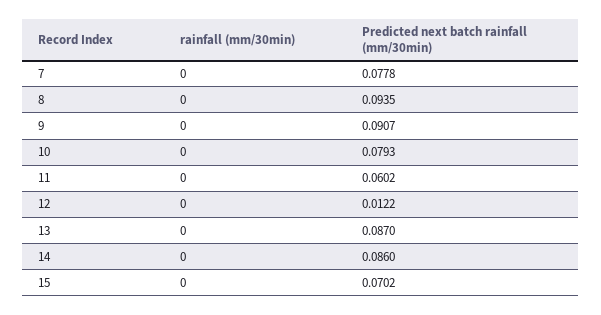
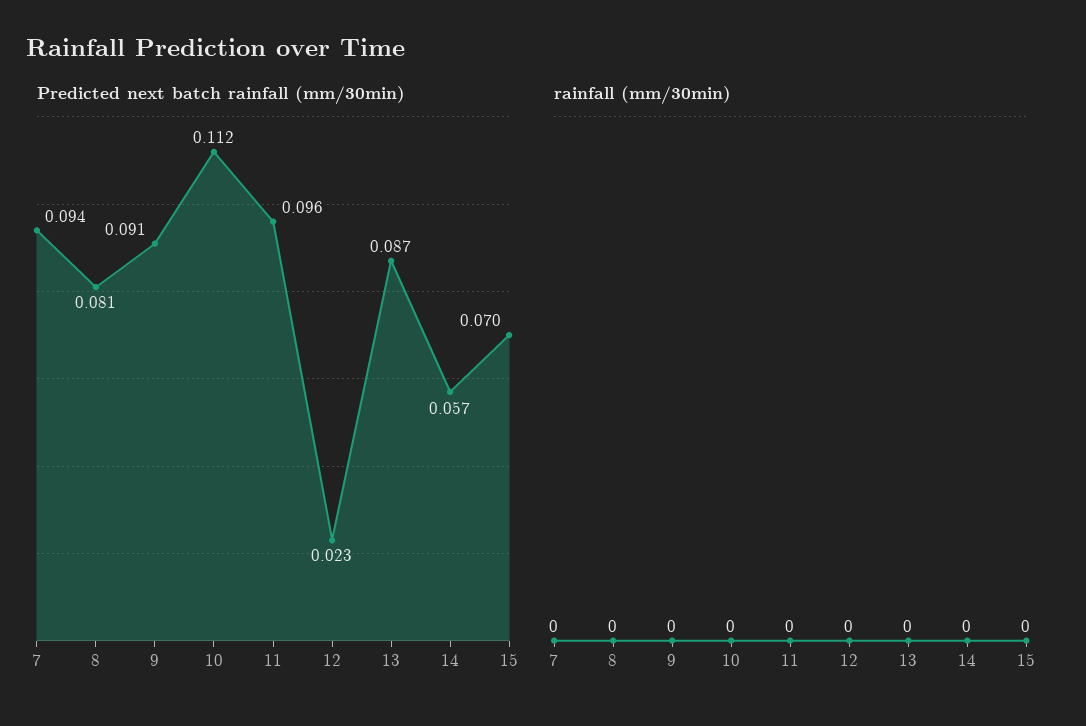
Predicted next batch rainfall (mm/30min), 7: 0.0778 -> 0.094
Predicted next batch rainfall (mm/30min), 8: 0.0935 -> 0.081
Predicted next batch rainfall (mm/30min), 10: 0.0793 -> 0.112
Predicted next batch rainfall (mm/30min), 11: 0.0602 -> 0.096
Predicted next batch rainfall (mm/30min), 12: 0.0122 -> 0.023
Predicted next batch rainfall (mm/30min), 14: 0.086 -> 0.057

